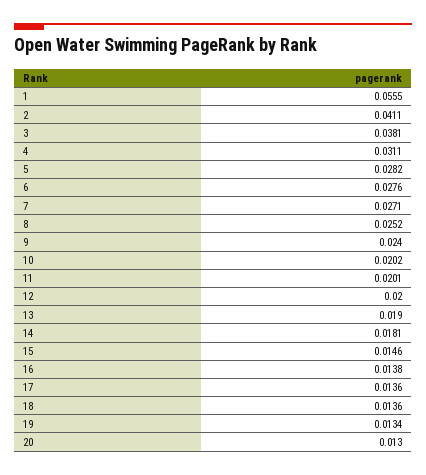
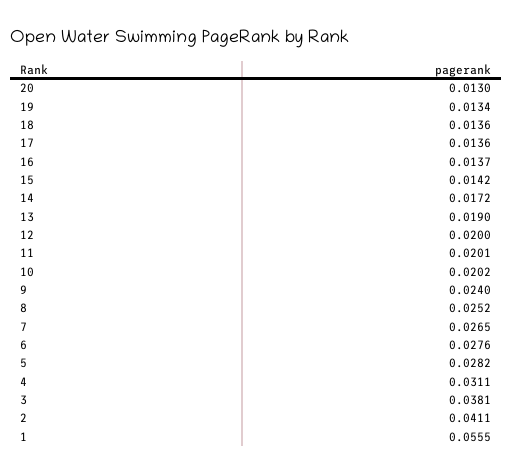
7: 0.0271 -> 0.0265
14: 0.0181 -> 0.0172
15: 0.0146 -> 0.0142
16: 0.0138 -> 0.0137

